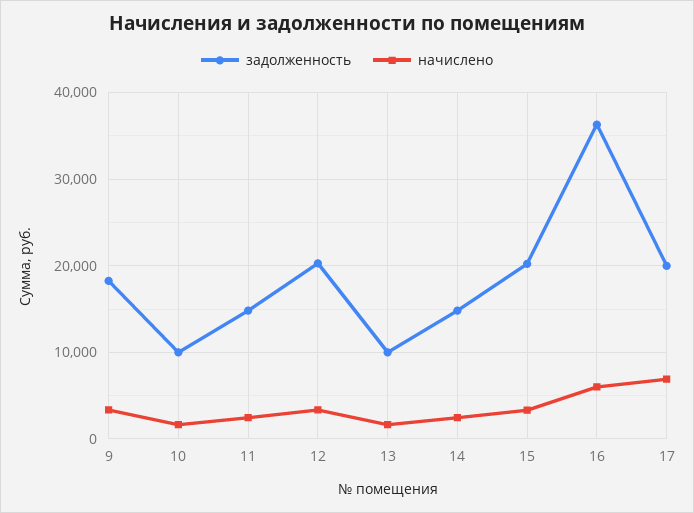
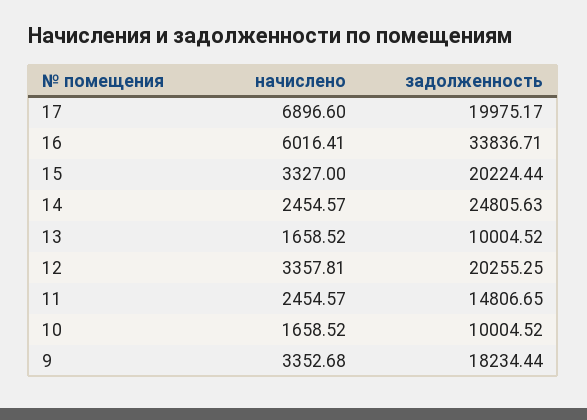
задолженность, 14: 15000 -> 24805.63
задолженность, 16: 36000 -> 33836.71

